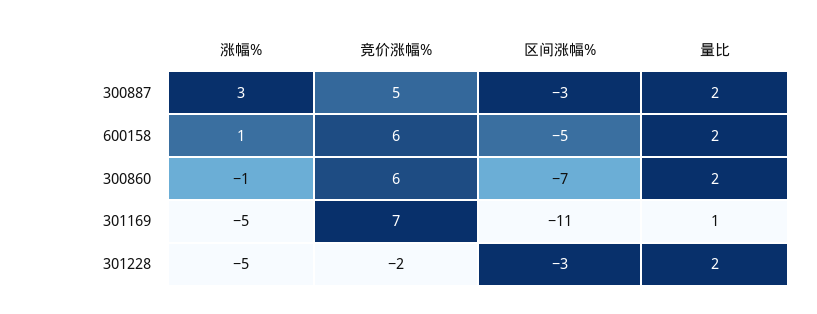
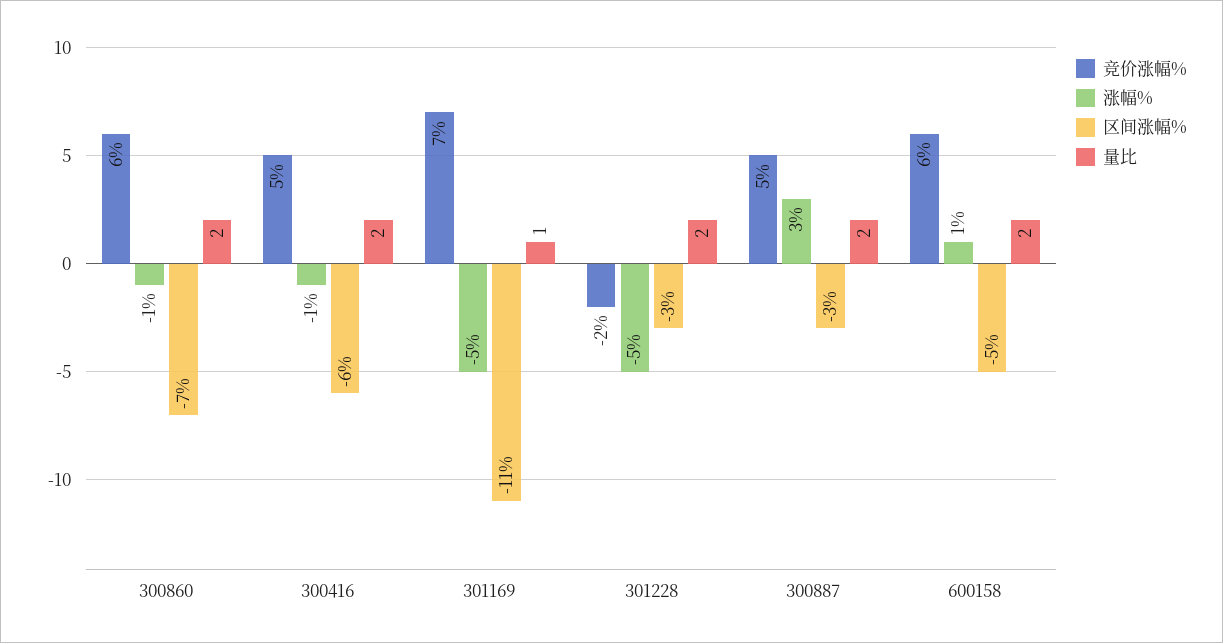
竞价涨幅%, 300416: none -> 5
涨幅%, 300416: none -> -1
区间涨幅%, 300416: none -> -6
量比, 300416: none -> 2

